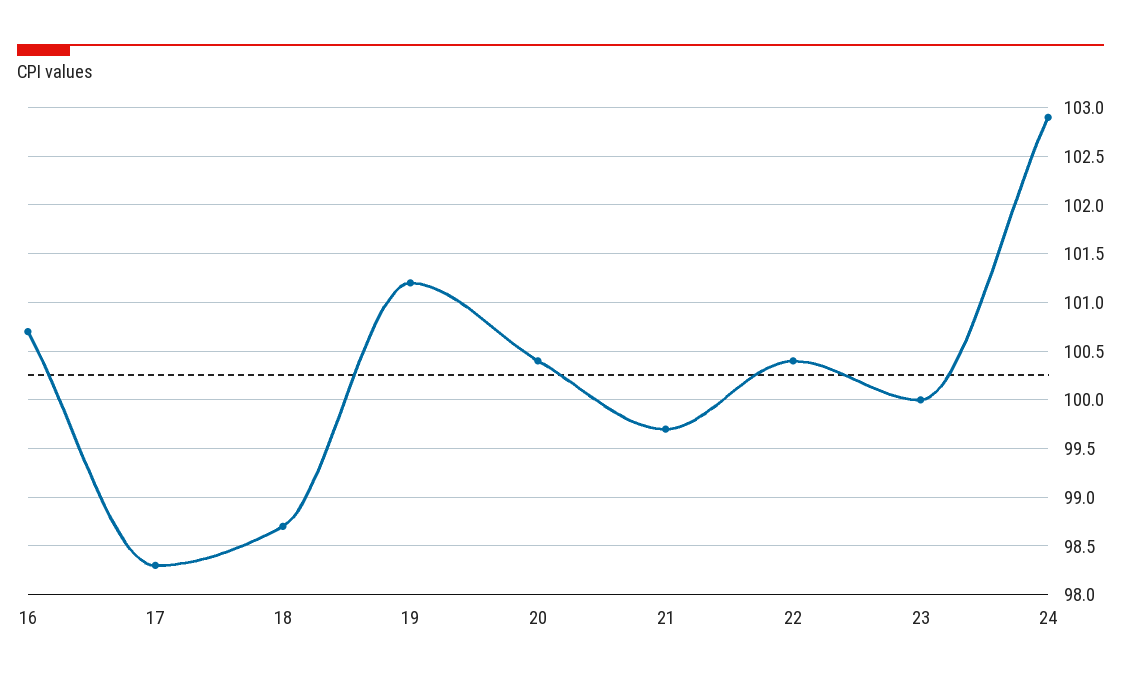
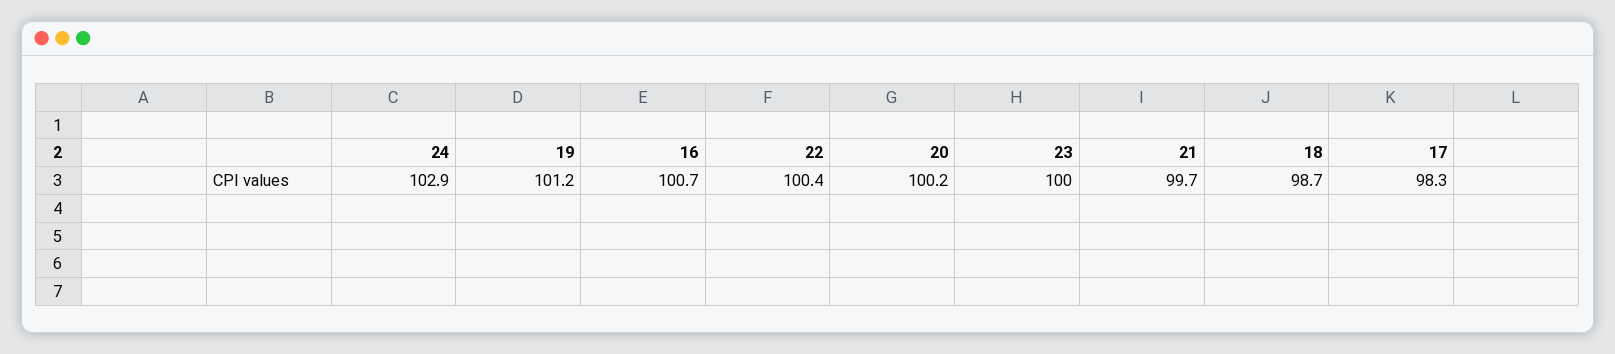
20: 100.4 -> 100.2

